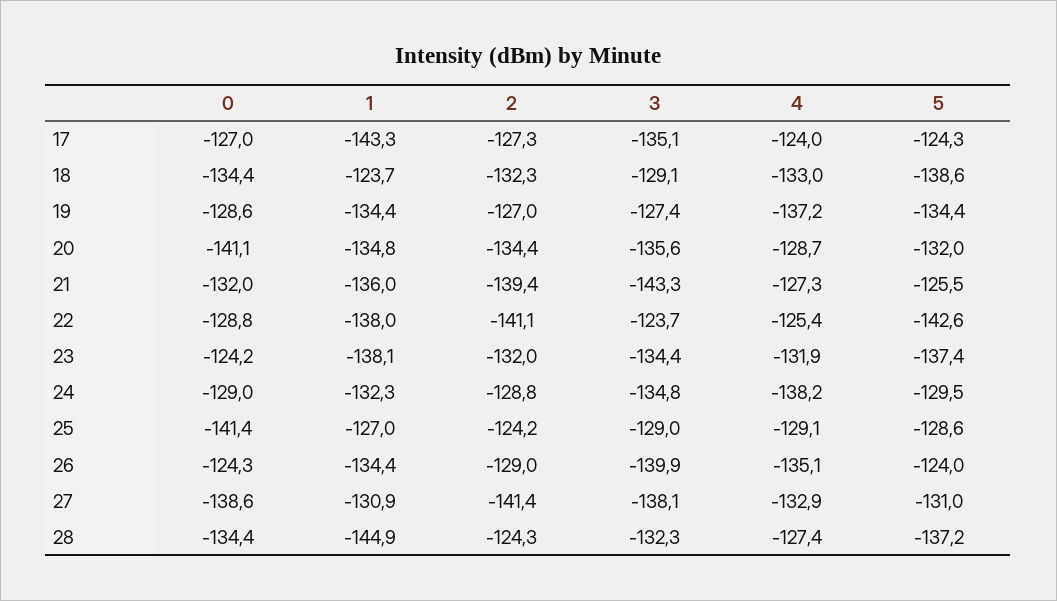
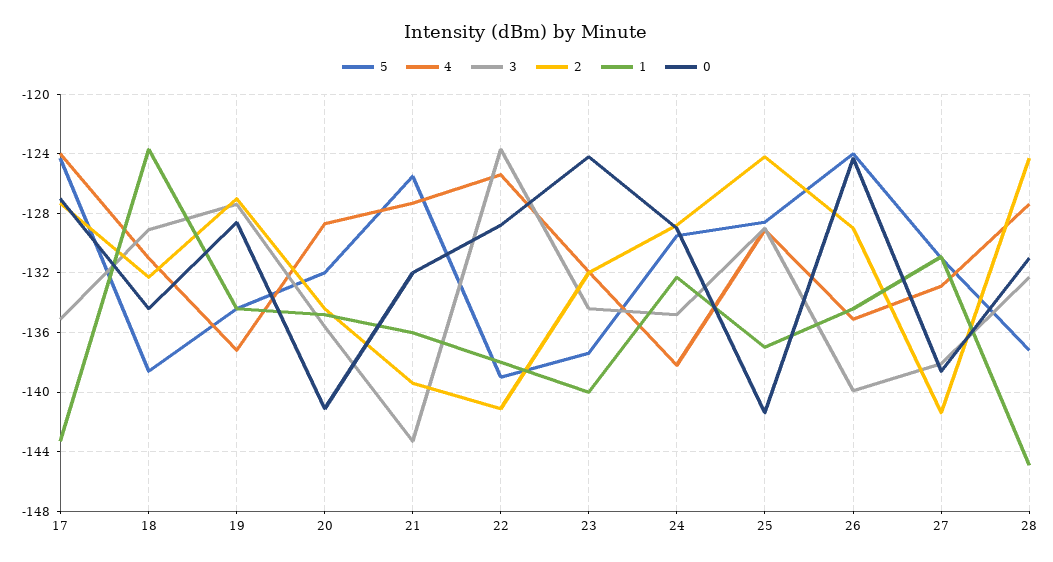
4, 18: -133 -> -131
5, 22: -142.6 -> -139
1, 23: -138.1 -> -140
1, 25: -127 -> -137
0, 28: -134.4 -> -131

